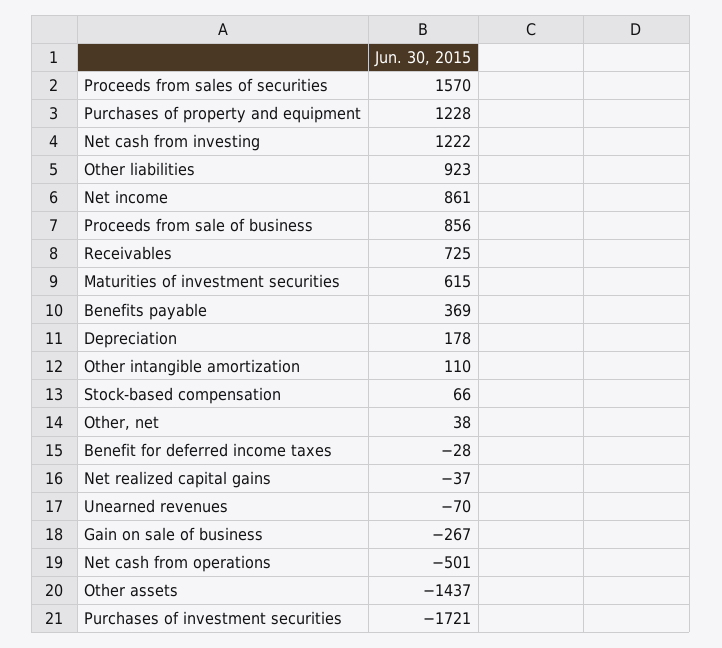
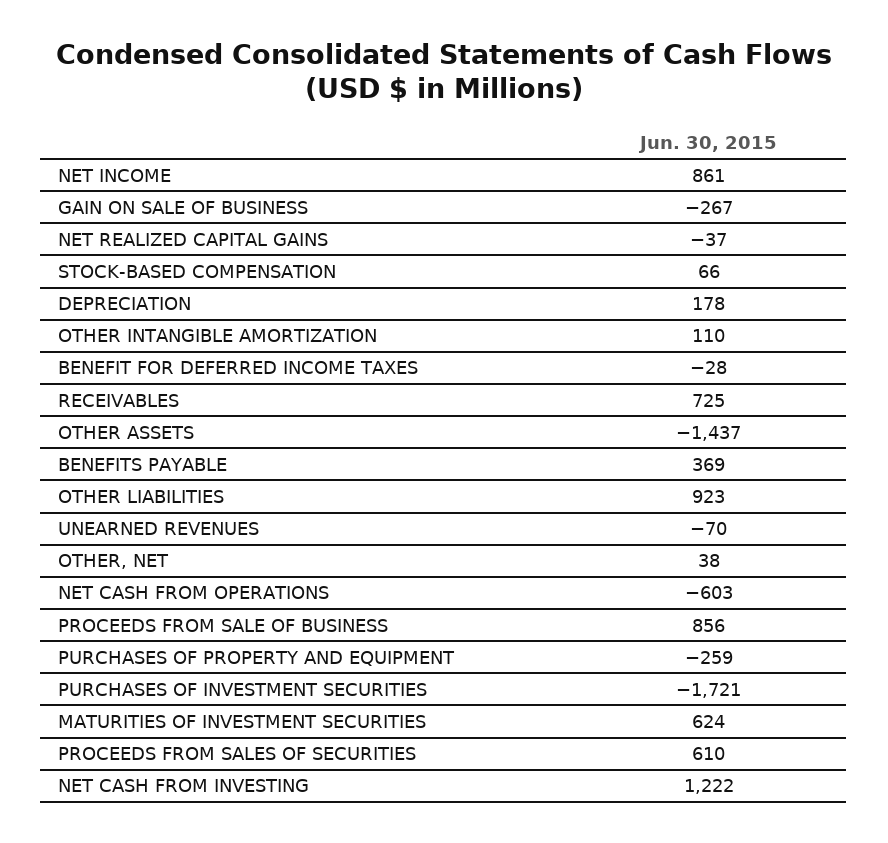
Proceeds from sales of securities: 1570 -> 610
Purchases of property and equipment: 1228 -> -259
Maturities of investment securities: 615 -> 624
Net cash from operations: -501 -> -603

